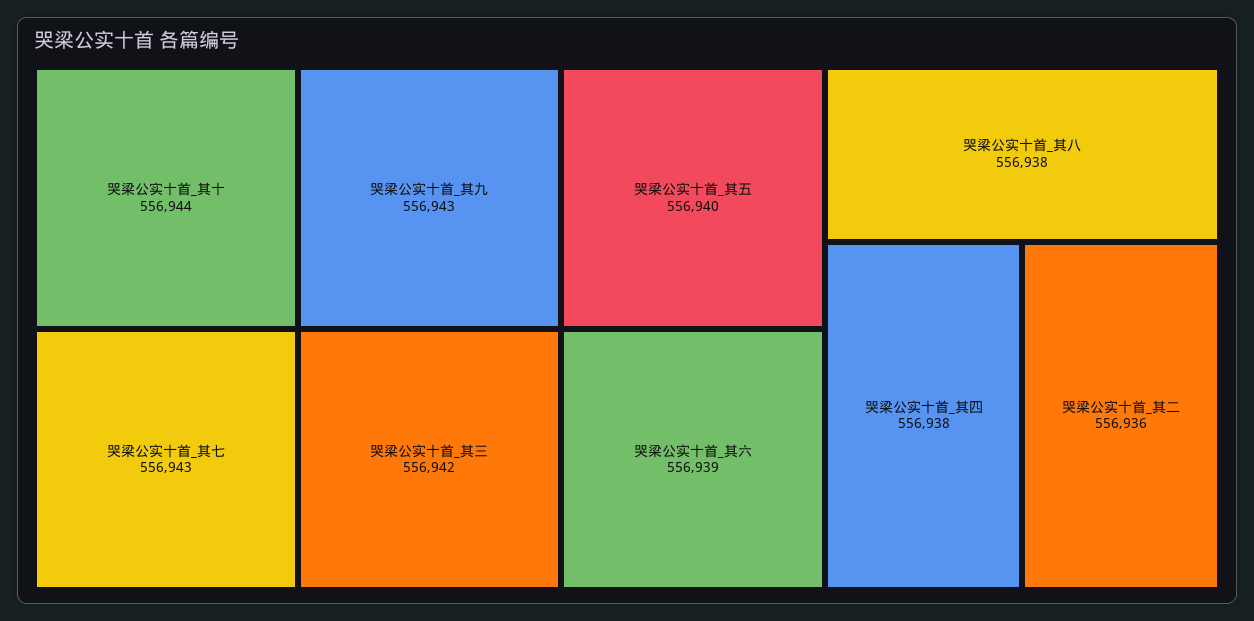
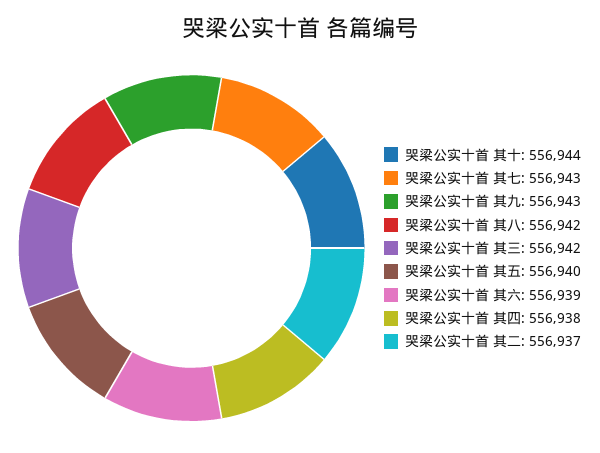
哭梁公实十首_其八: 556938 -> 556942
哭梁公实十首_其二: 556936 -> 556937

